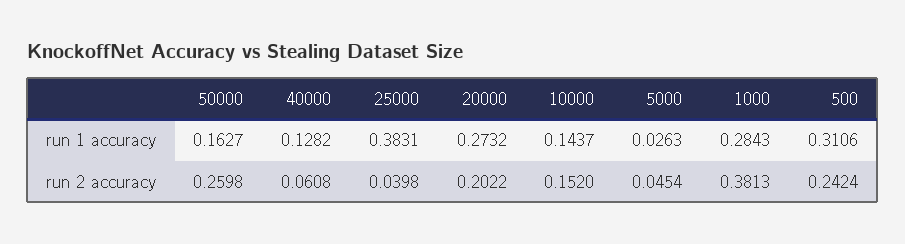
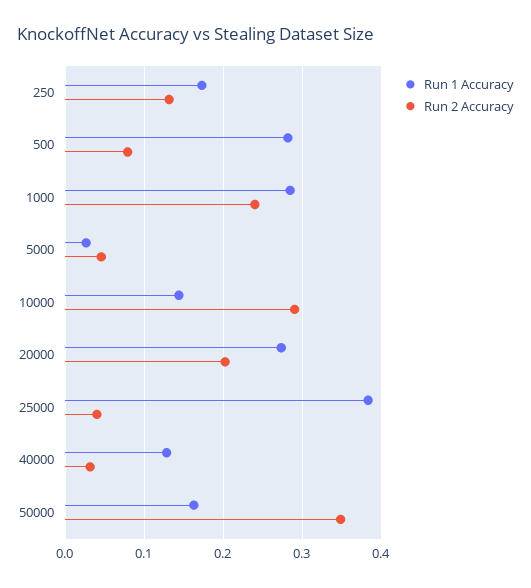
run 1 accuracy, 500: 0.3106 -> 0.28
run 2 accuracy, 50000: 0.2598 -> 0.35
run 2 accuracy, 40000: 0.0608 -> 0.03
run 2 accuracy, 10000: 0.152 -> 0.29
run 2 accuracy, 1000: 0.3813 -> 0.24
run 2 accuracy, 500: 0.2424 -> 0.08
run 1 accuracy, 250: none -> 0.17
run 2 accuracy, 250: none -> 0.13

